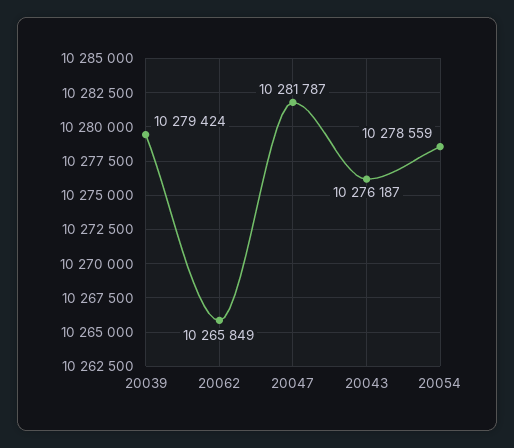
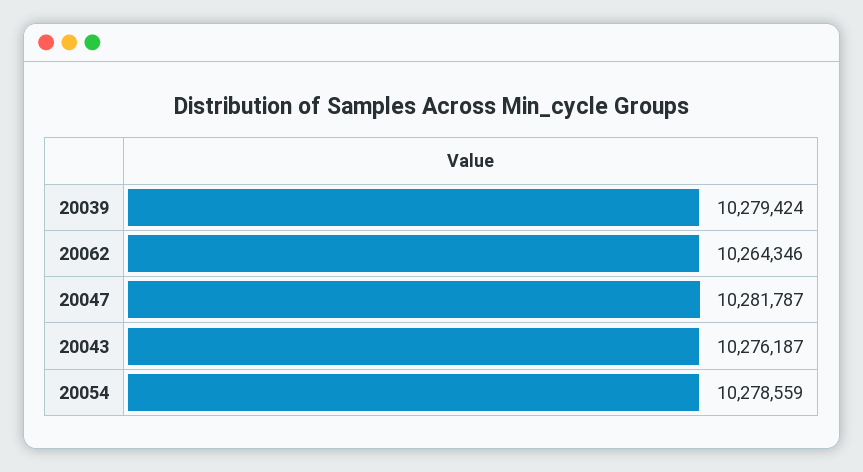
20062: 10265849 -> 10264346

